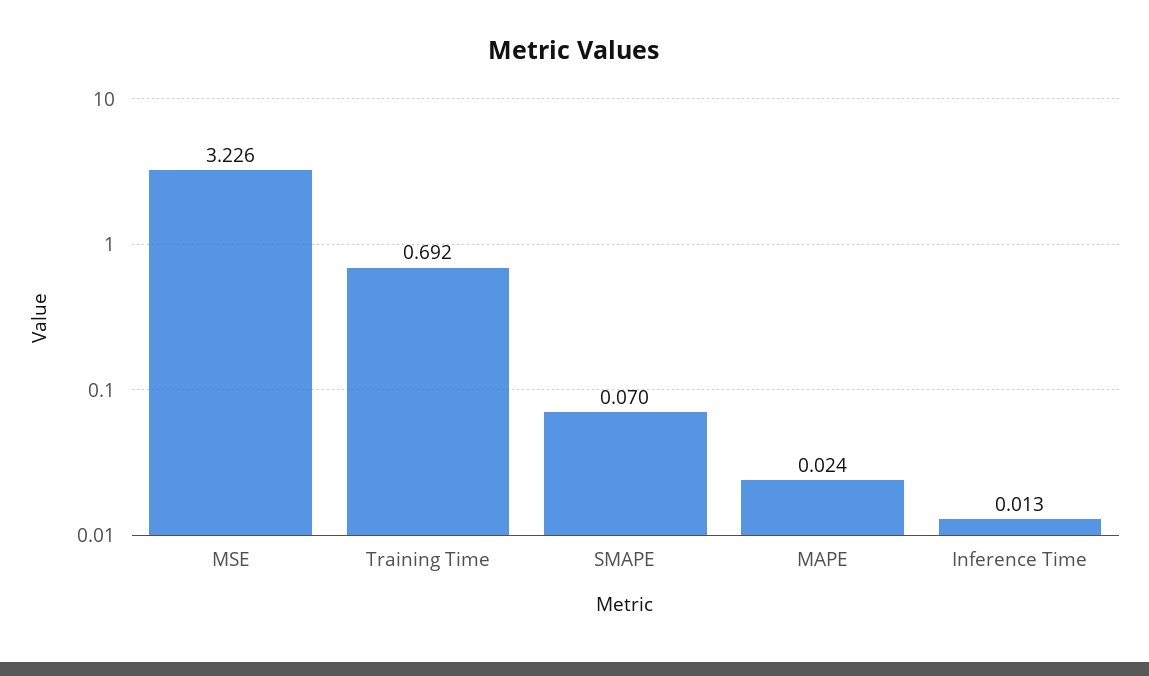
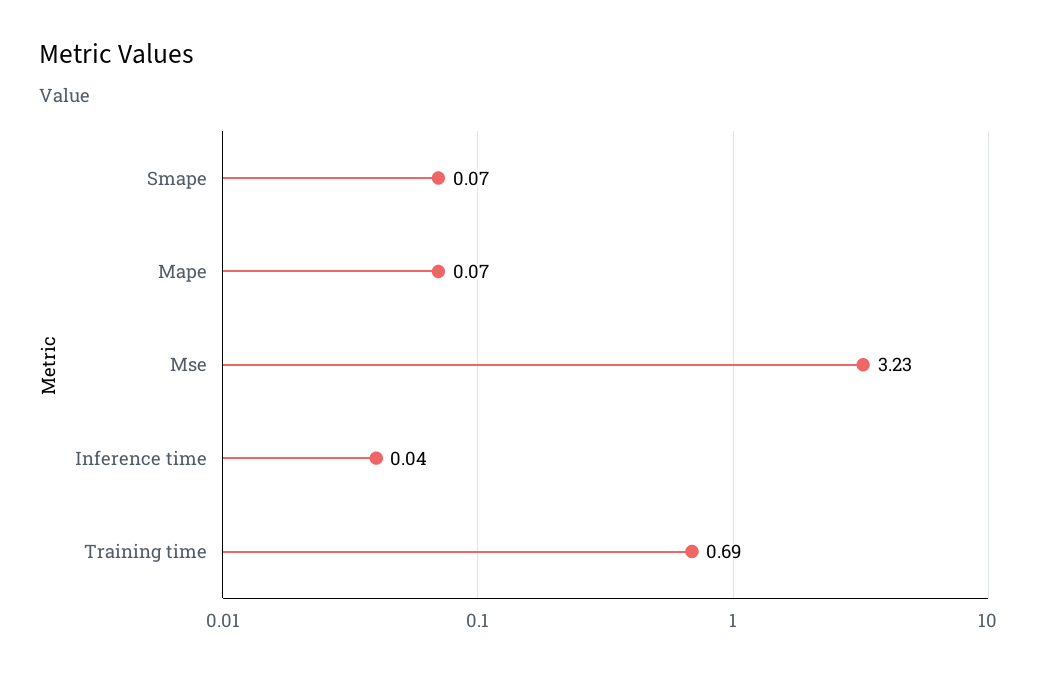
MAPE: 0.024 -> 0.07
Inference Time: 0.013 -> 0.04

